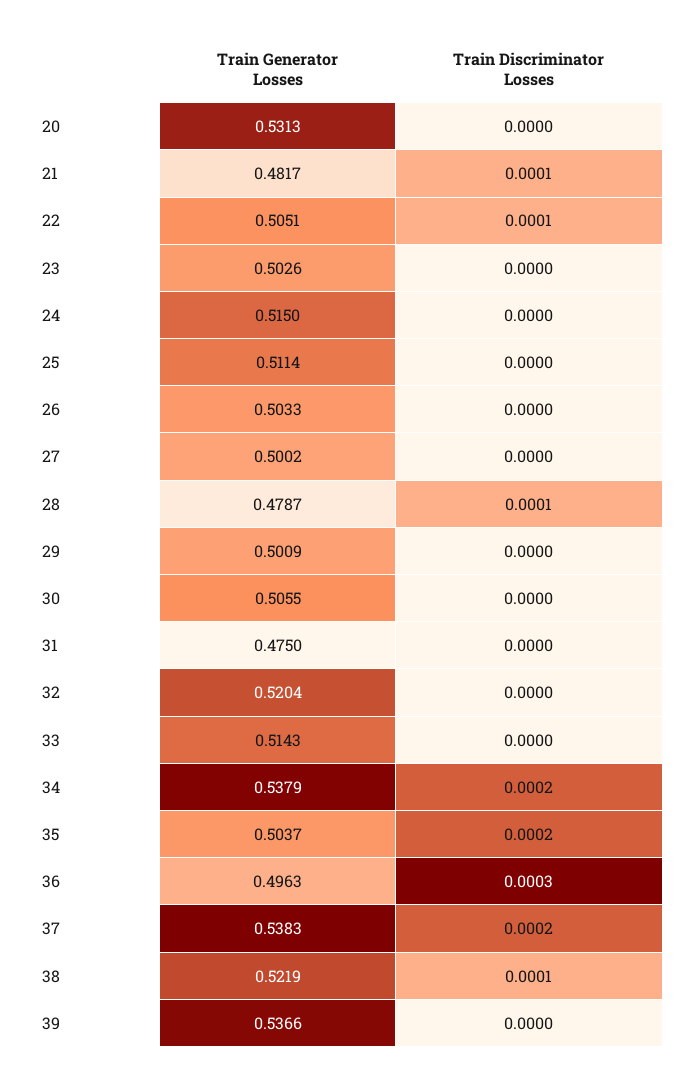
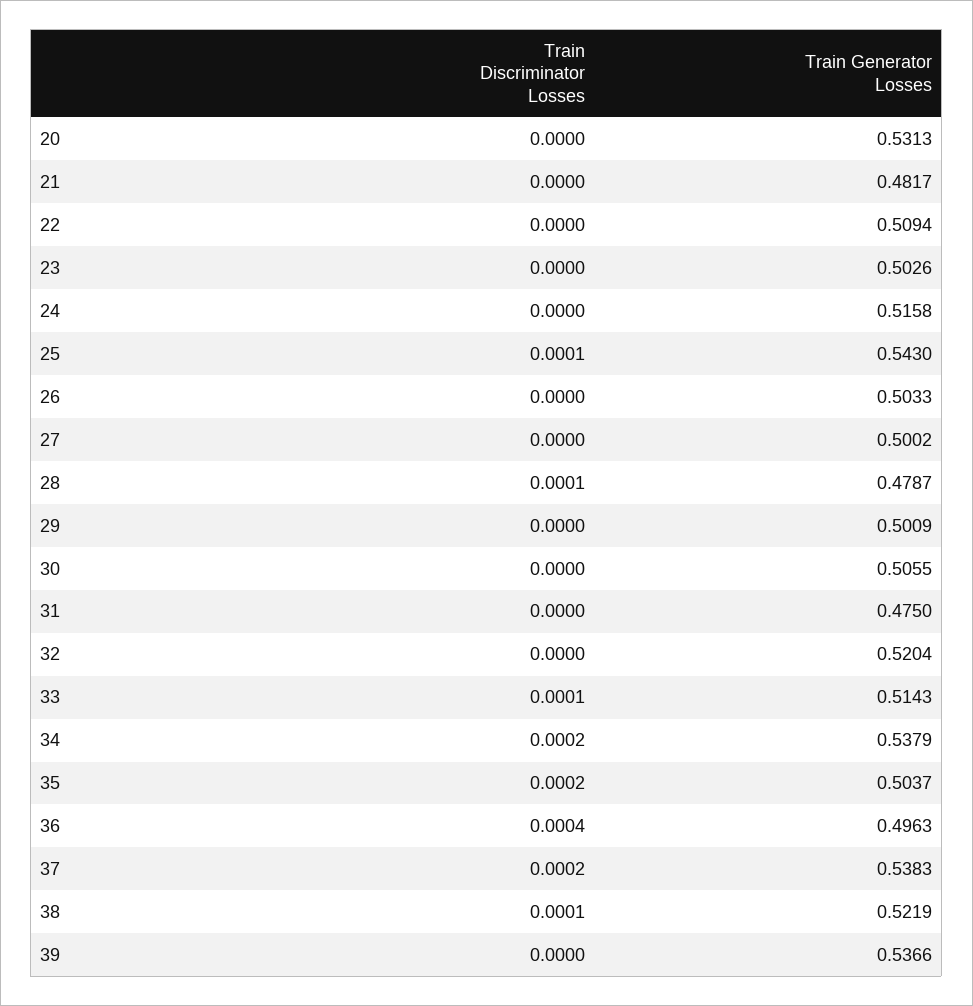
Train Discriminator Losses, 21: 0.0001 -> 0
Train Generator Losses, 22: 0.5051 -> 0.5094
Train Discriminator Losses, 22: 0.0001 -> 0
Train Generator Losses, 24: 0.515 -> 0.5158
Train Generator Losses, 25: 0.5114 -> 0.543
Train Discriminator Losses, 25: 0 -> 0.0001
Train Discriminator Losses, 33: 0 -> 0.0001
Train Discriminator Losses, 36: 0.0003 -> 0.0004

